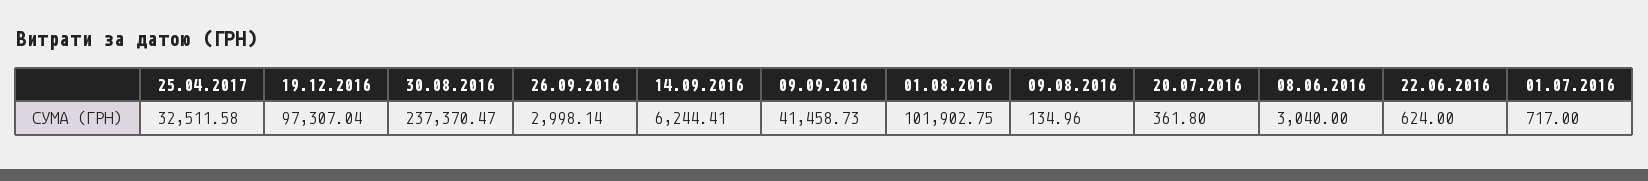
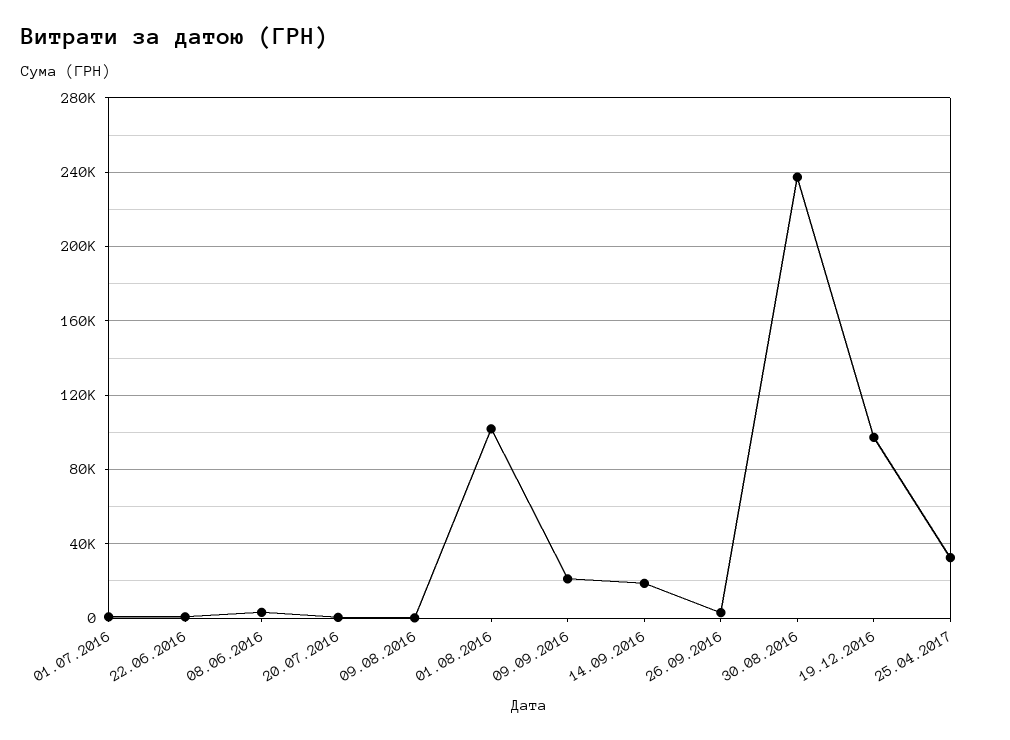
14.09.2016: 6244.41 -> 20000
09.09.2016: 41458.73 -> 20000

